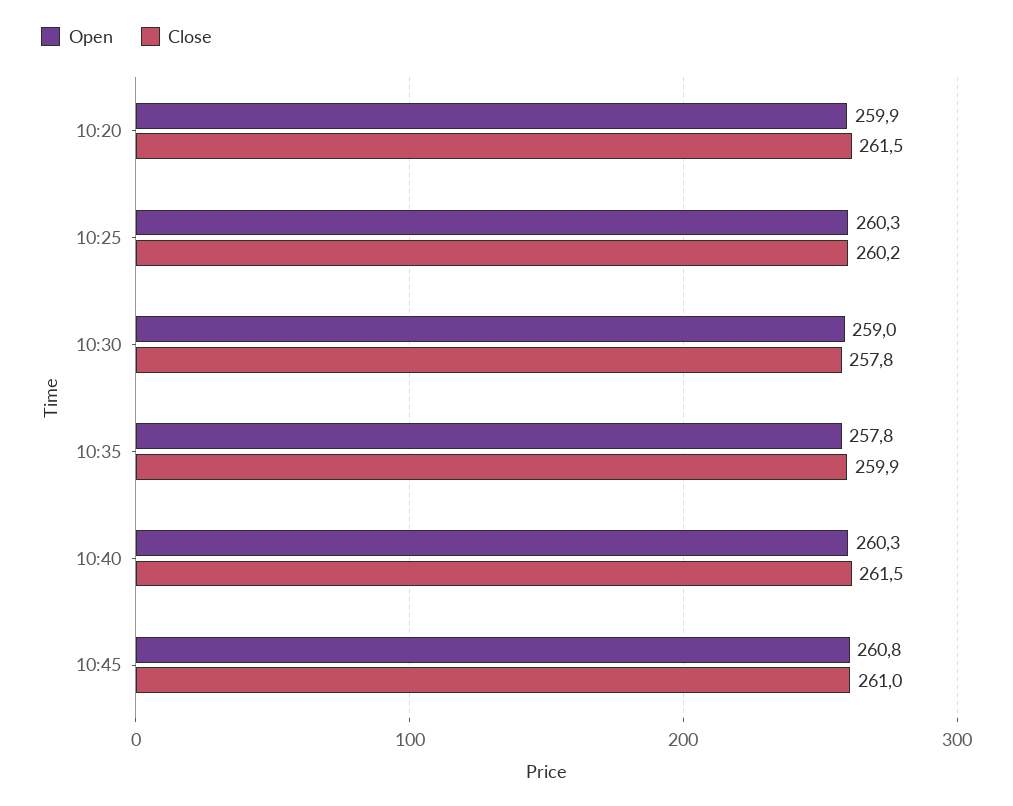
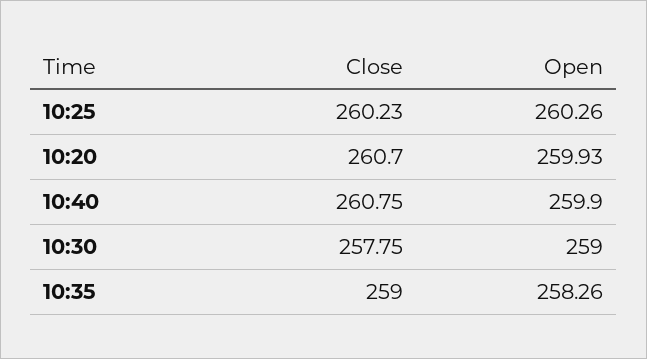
Close, 10:20: 261.5 -> 260.7
Open, 10:35: 257.8 -> 258.26
Close, 10:35: 259.9 -> 259
Open, 10:40: 260.3 -> 259.9
Close, 10:40: 261.5 -> 260.75
Open, 10:45: 260.8 -> none
Close, 10:45: 261 -> none

